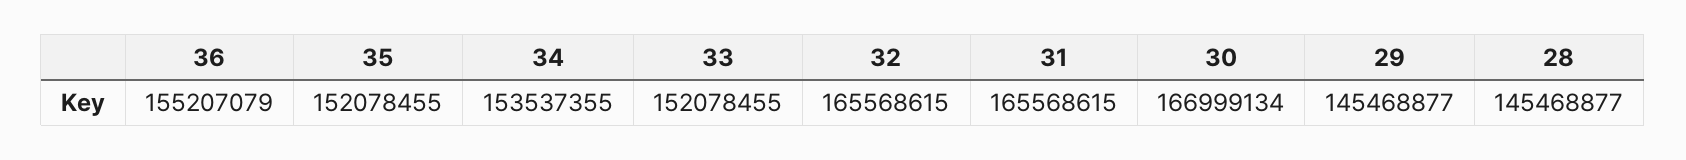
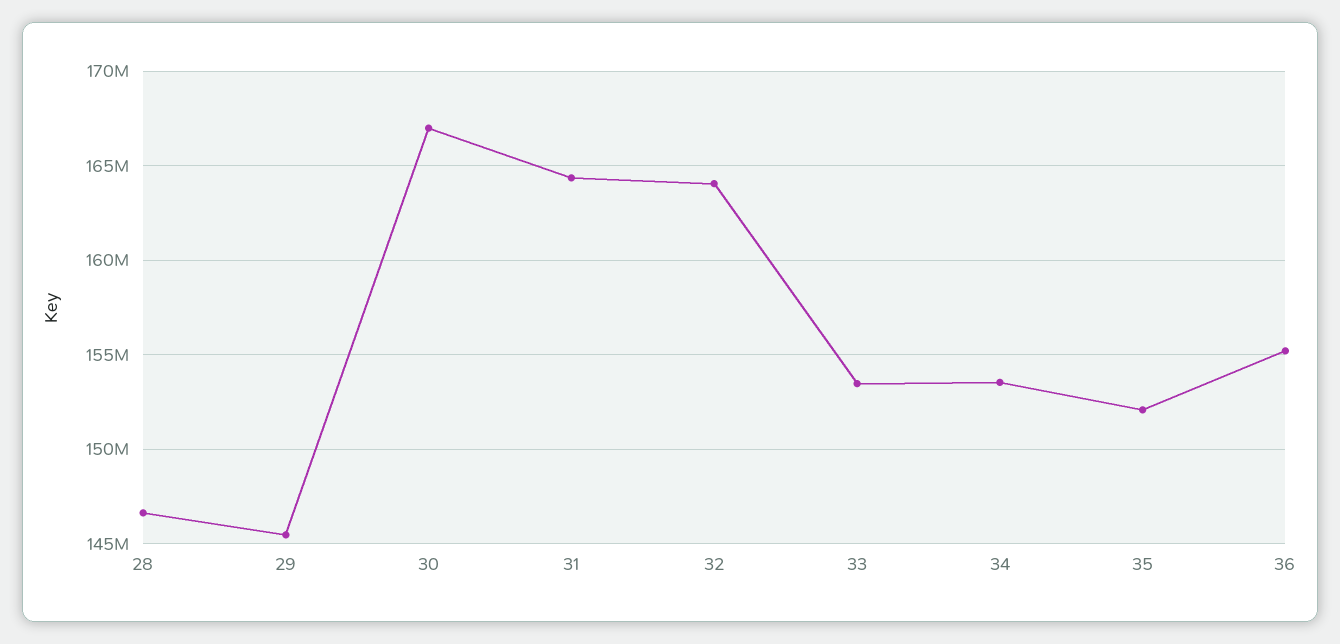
33: 152078455 -> 153500000
32: 165568615 -> 164000000
31: 165568615 -> 164500000
28: 145468877 -> 146500000

